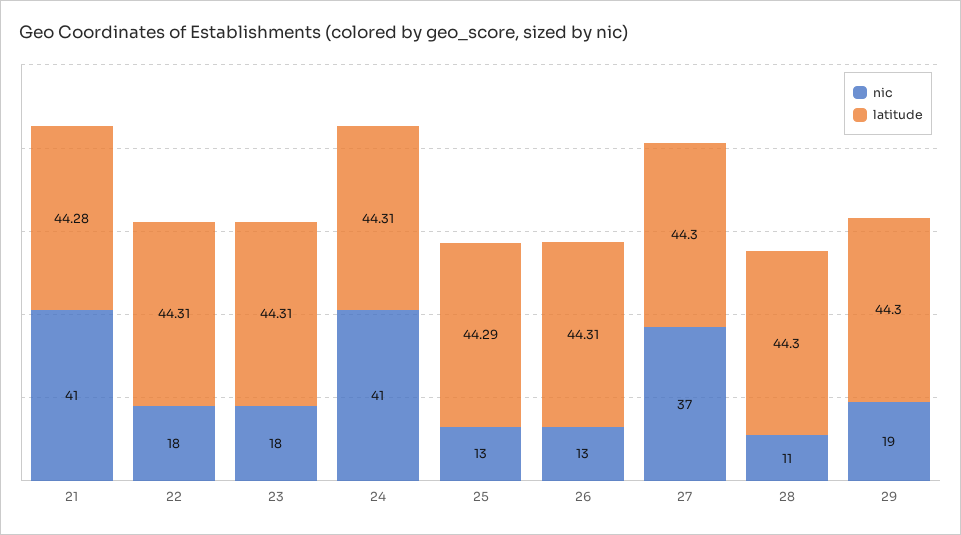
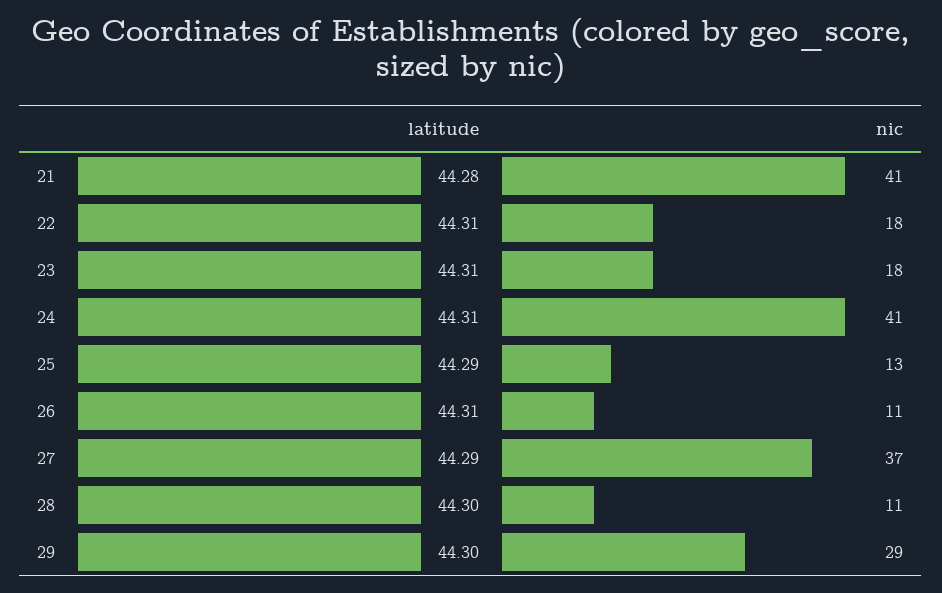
nic, 26: 13 -> 11
latitude, 27: 44.3 -> 44.29
nic, 29: 19 -> 29

